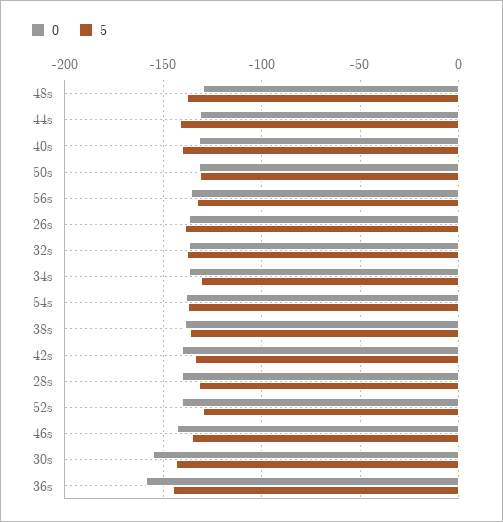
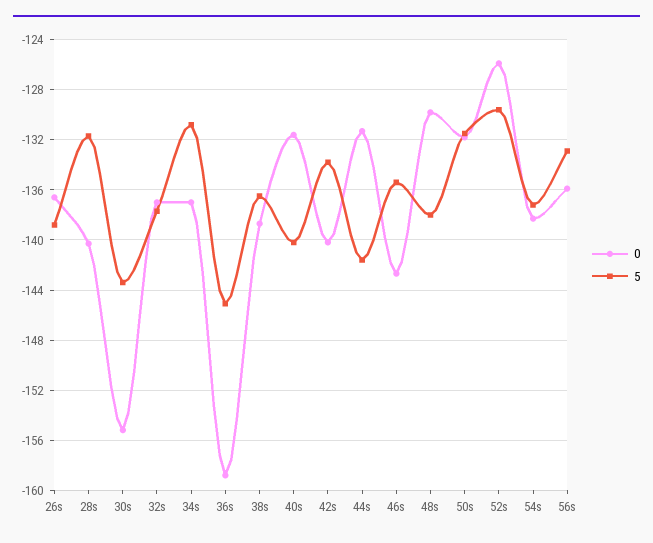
0, 52s: -140 -> -126

